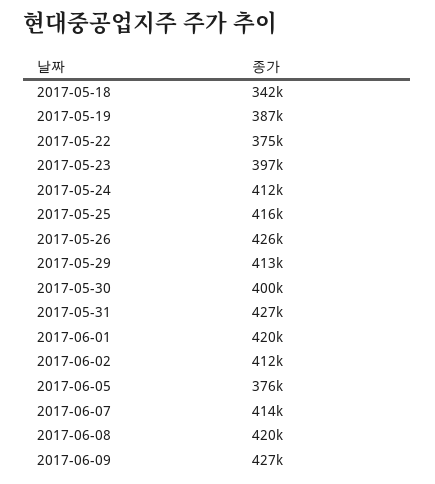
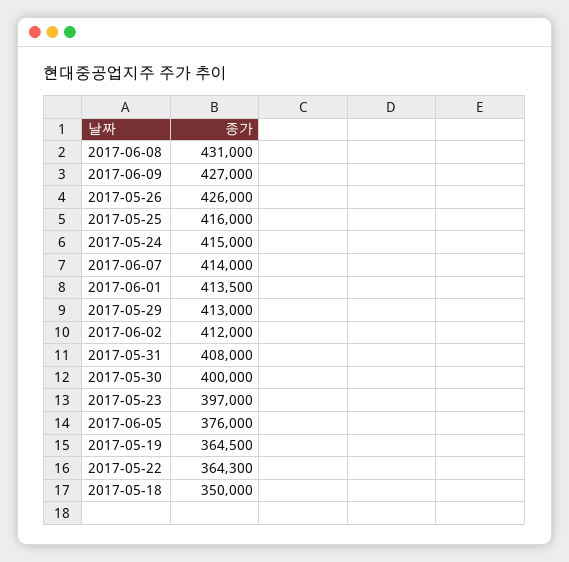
2017-05-18: 342000 -> 350000
2017-05-19: 387000 -> 364500
2017-05-22: 375000 -> 364300
2017-05-24: 412000 -> 415000
2017-05-31: 427000 -> 408000
2017-06-01: 420000 -> 413500
2017-06-08: 420000 -> 431000

